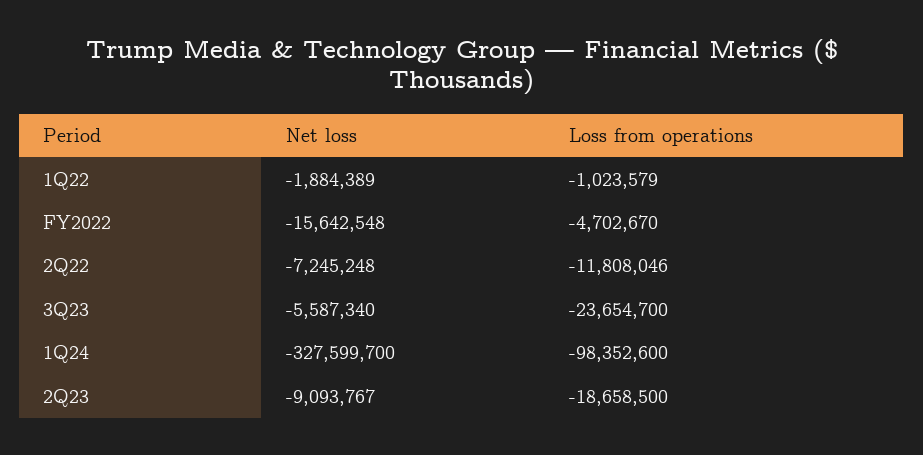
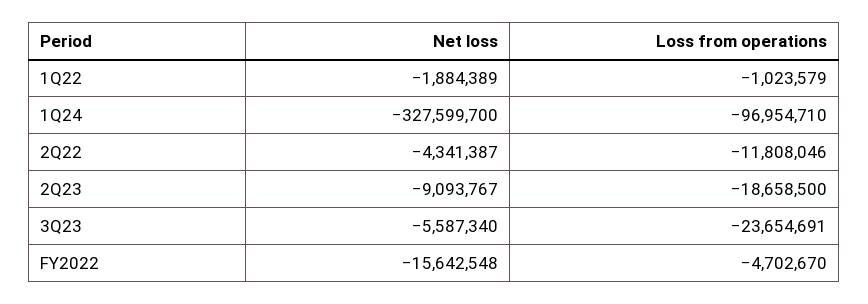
Net loss, 2Q22: -7245248 -> -4341387
Loss from operations, 3Q23: -23654700 -> -23654691
Loss from operations, 1Q24: -98352600 -> -96954710

